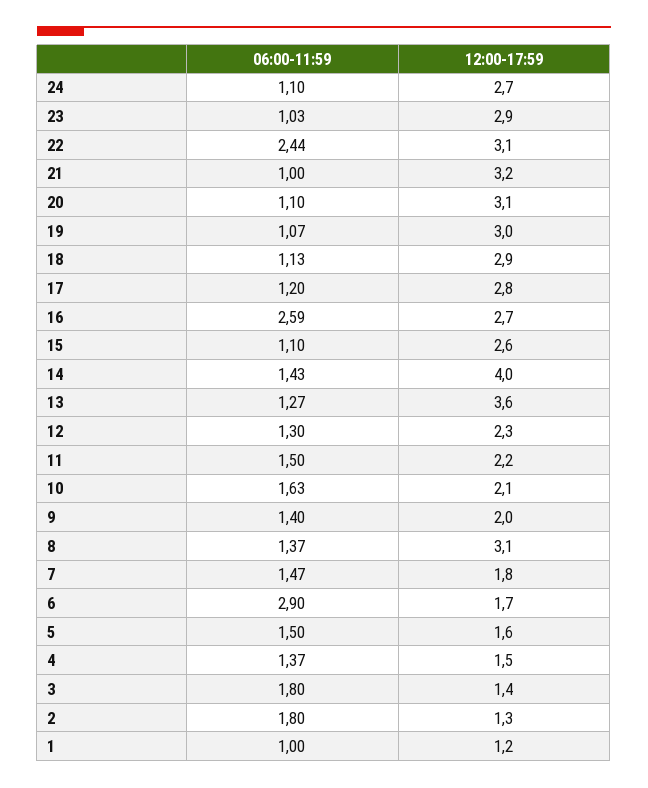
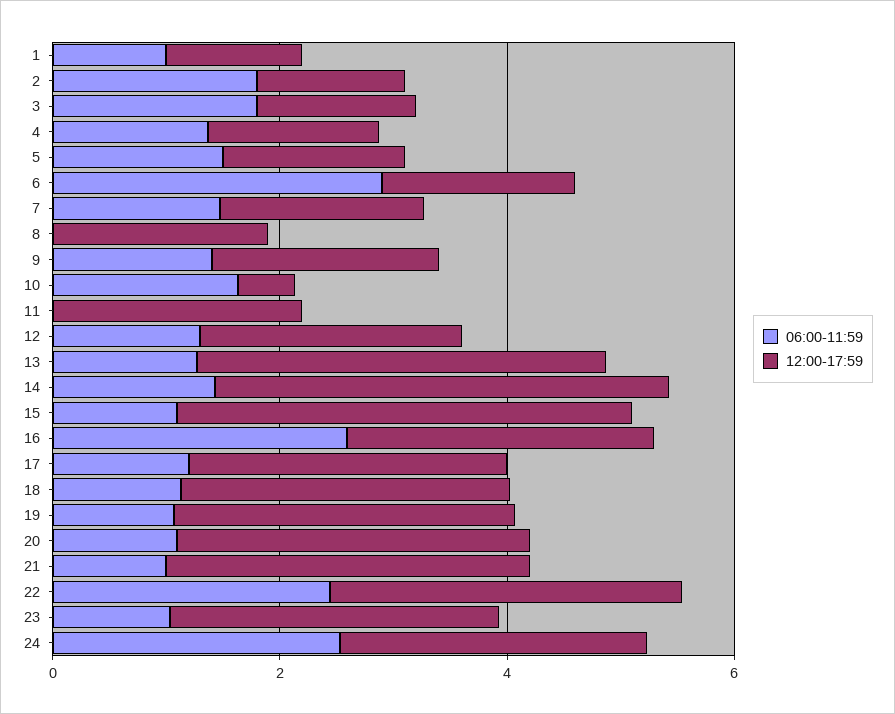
06:00-11:59, 24: 1.1 -> 2.5
12:00-17:59, 15: 2.6 -> 4
06:00-11:59, 11: 1.5 -> 0
12:00-17:59, 10: 2.1 -> 0.5
06:00-11:59, 8: 1.37 -> 0
12:00-17:59, 8: 3.1 -> 2

